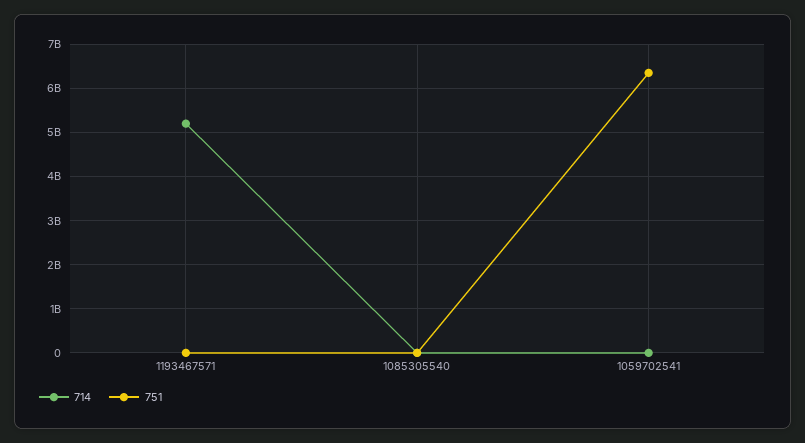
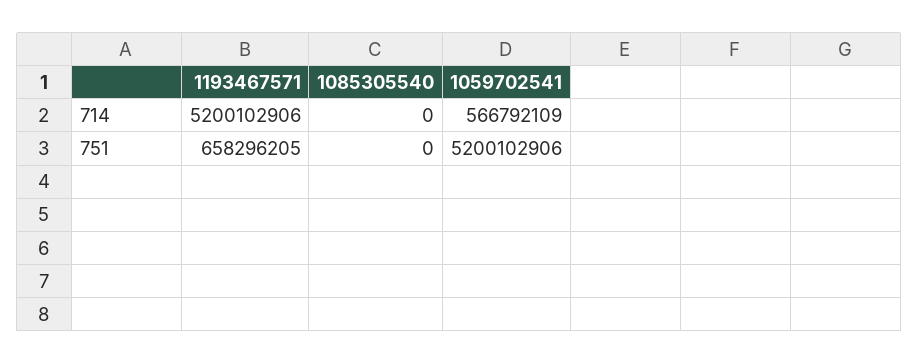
751, 1193467571: 0 -> 658296205
714, 1059702541: 0 -> 566792109
751, 1059702541: 6400000000 -> 5200102906

